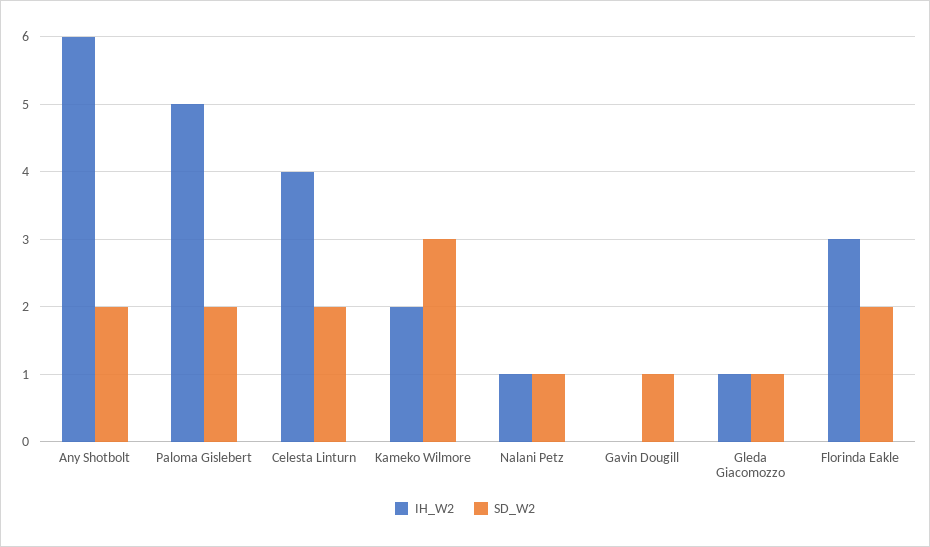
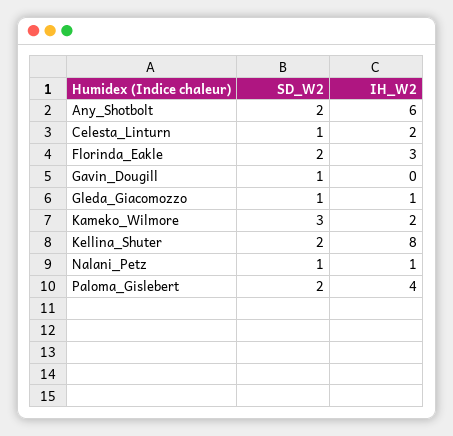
IH_W2, Paloma Gislebert: 5 -> 4
IH_W2, Celesta Linturn: 4 -> 2
SD_W2, Celesta Linturn: 2 -> 1
SD_W2, Kellina_Shuter: none -> 2
IH_W2, Kellina_Shuter: none -> 8

